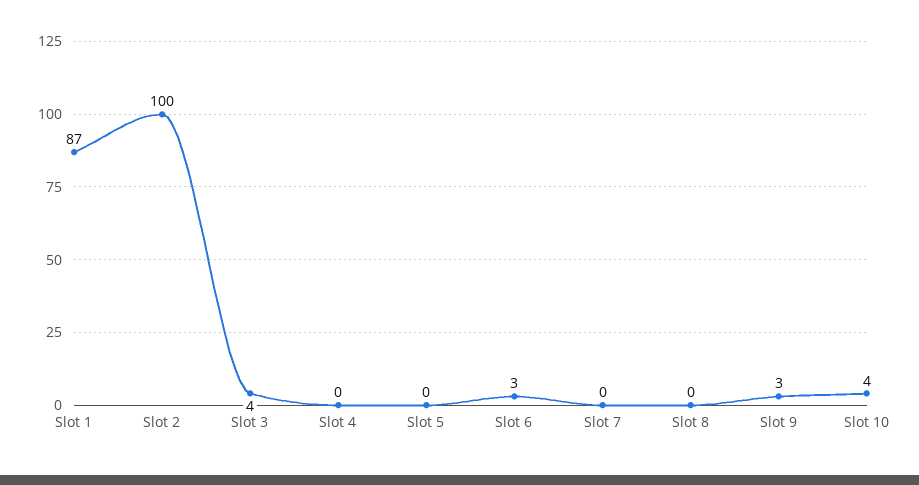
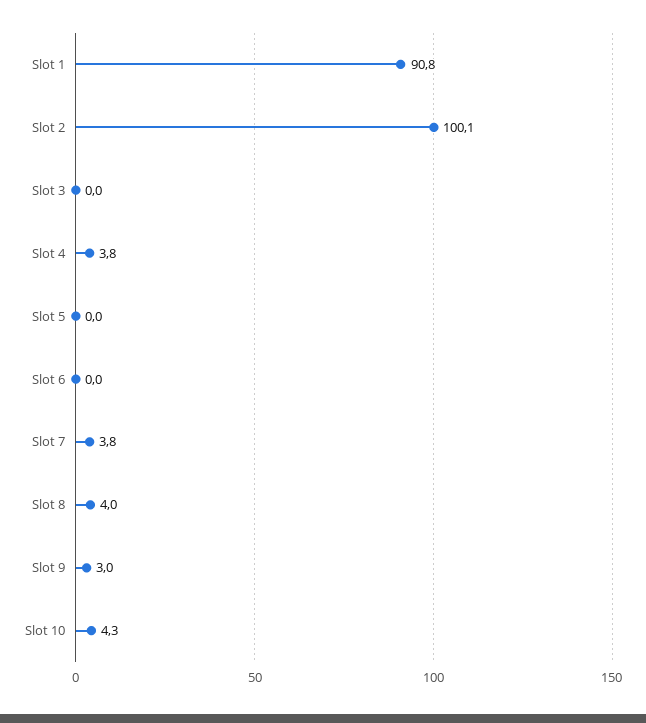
Slot 1: 87 -> 90.8
Slot 3: 4 -> 0
Slot 4: 0 -> 3.8
Slot 6: 3 -> 0
Slot 7: 0 -> 3.8
Slot 8: 0 -> 4

